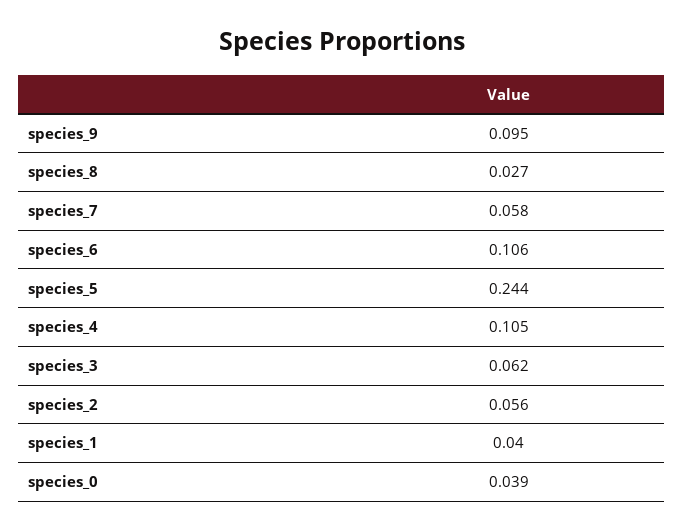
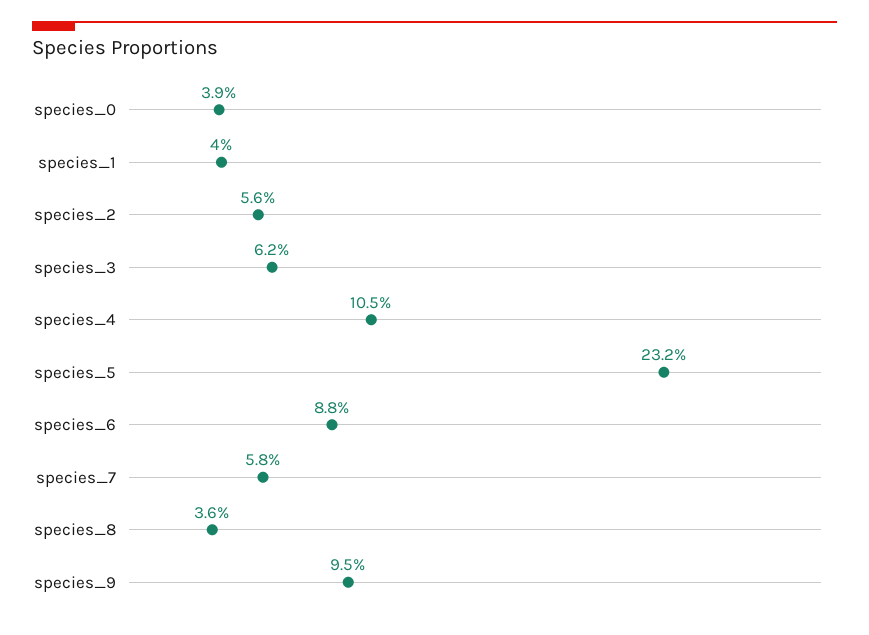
species_8: 0.027 -> 0.036
species_6: 0.106 -> 0.088
species_5: 0.244 -> 0.232

